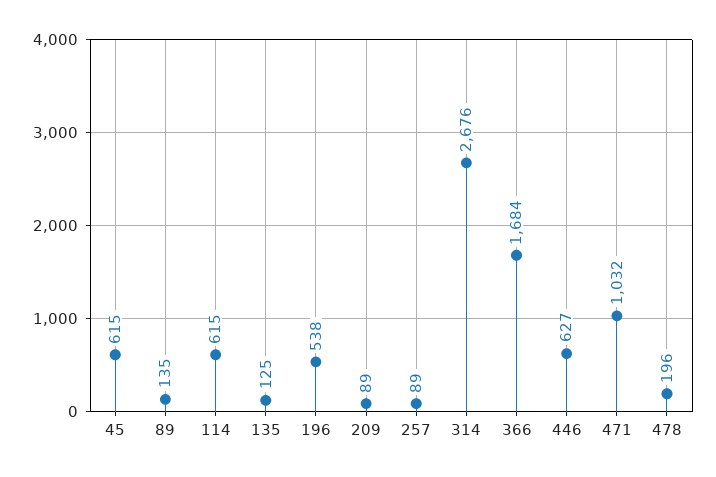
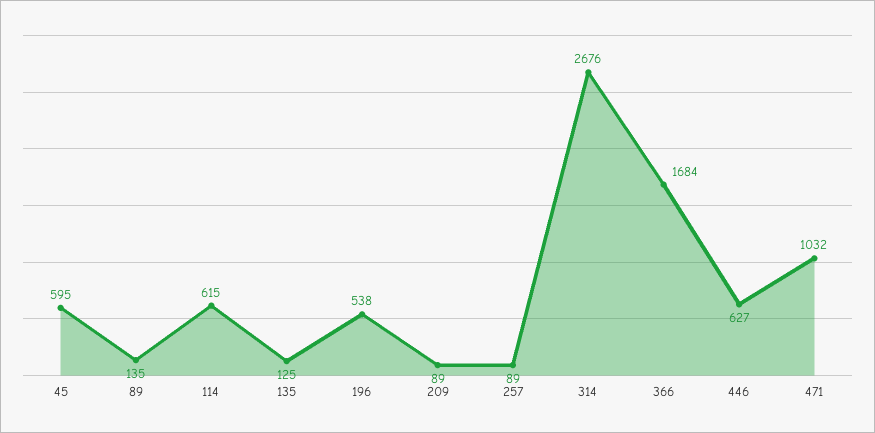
45: 615 -> 595
478: 196 -> none

